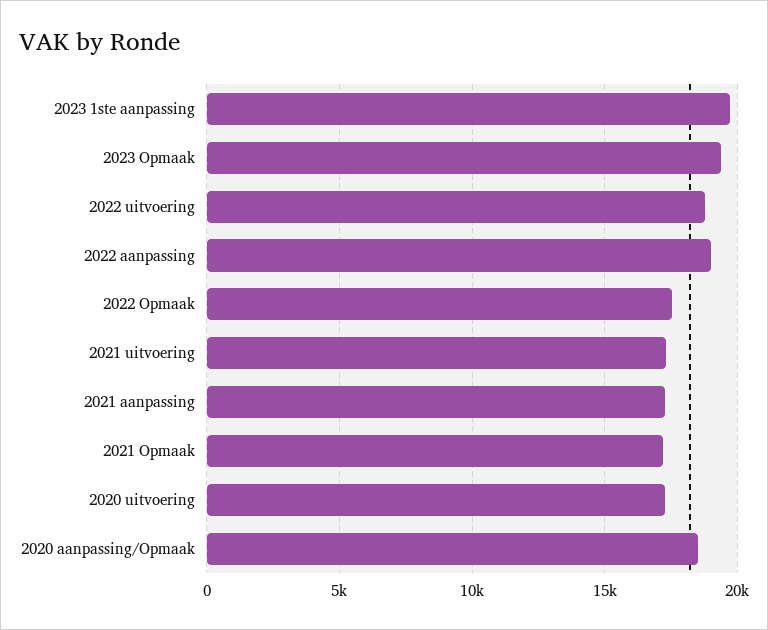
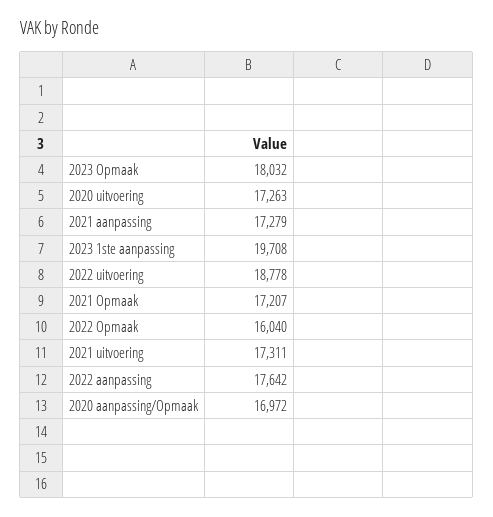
2023 Opmaak: 19500 -> 18032
2022 aanpassing: 19000 -> 17642
2022 Opmaak: 17500 -> 16040
2020 aanpassing/Opmaak: 18500 -> 16972

